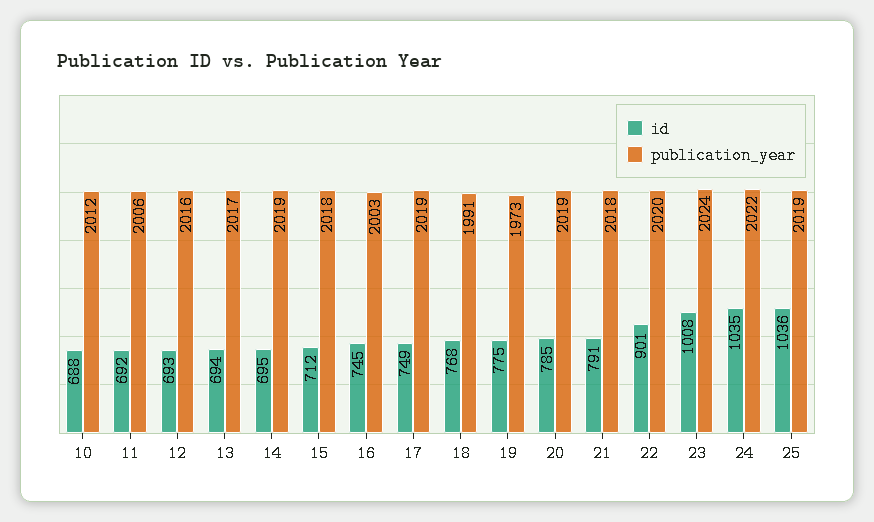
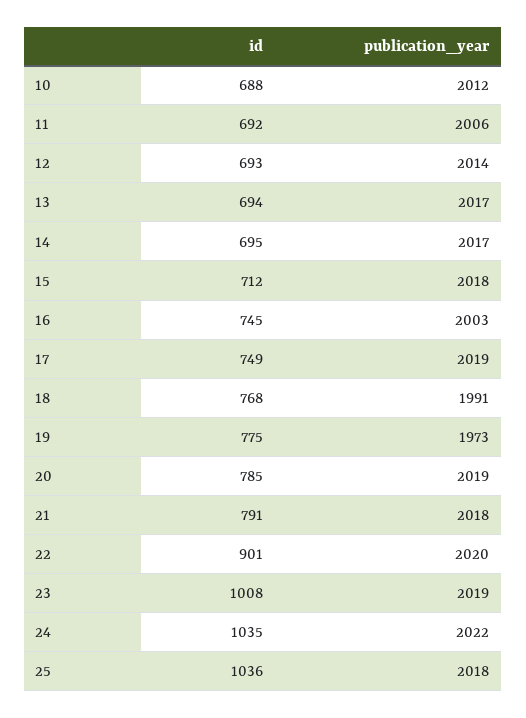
publication_year, 12: 2016 -> 2014
publication_year, 14: 2019 -> 2017
publication_year, 23: 2024 -> 2019
publication_year, 25: 2019 -> 2018

